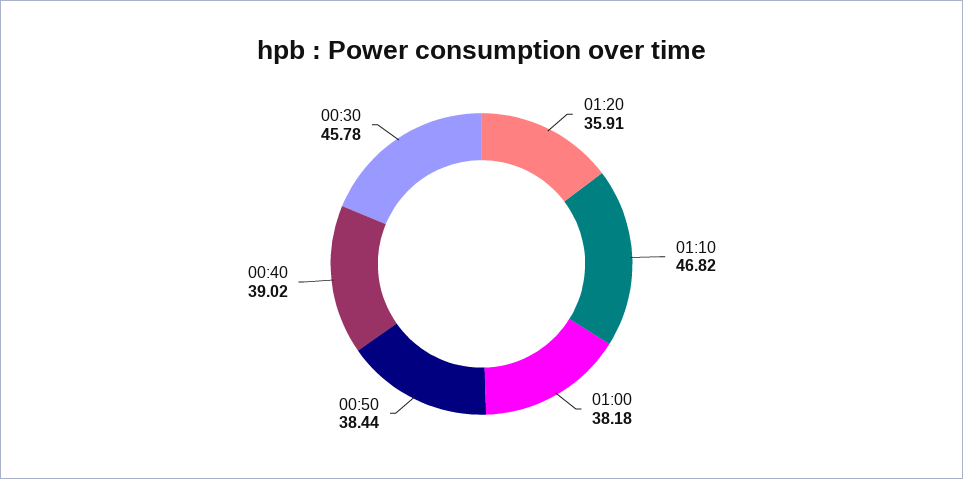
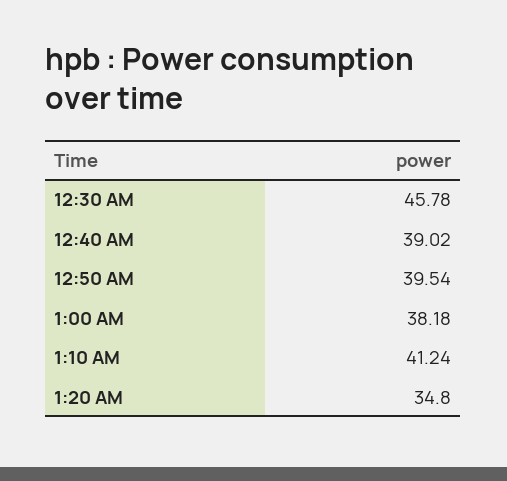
01:20: 35.91 -> 34.8
01:10: 46.82 -> 41.24
00:50: 38.44 -> 39.54

